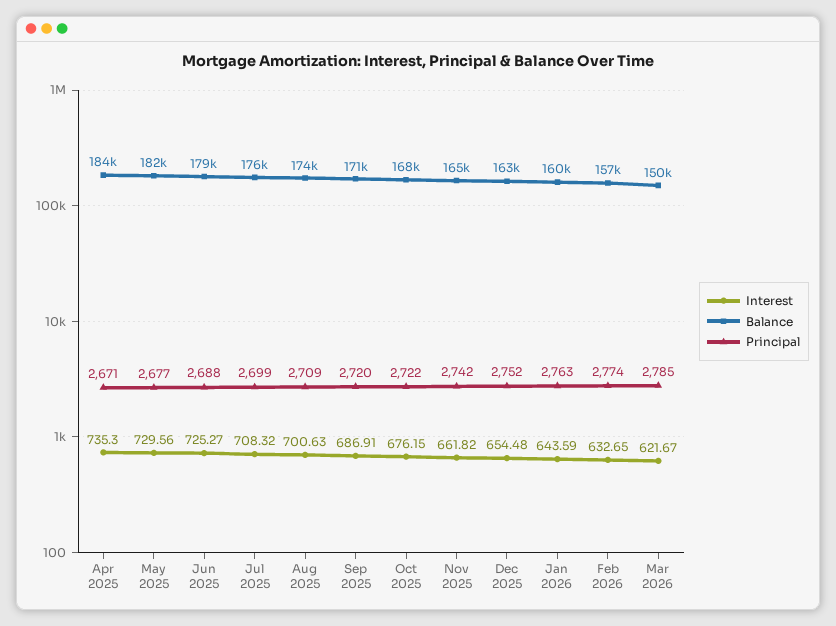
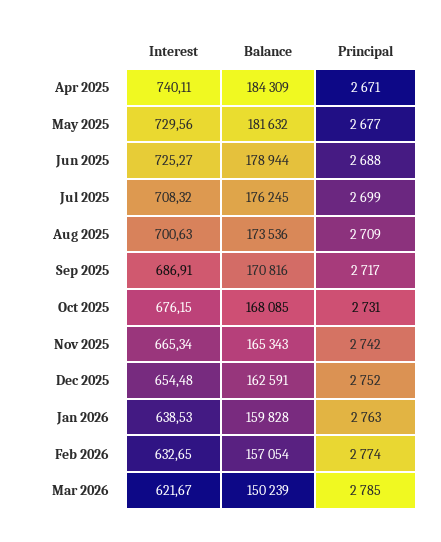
Interest, Apr 2025: 735.3 -> 740.11
Principal, Sep 2025: 2720 -> 2717
Principal, Oct 2025: 2722 -> 2731
Interest, Nov 2025: 661.82 -> 665.34
Interest, Jan 2026: 643.59 -> 638.53

